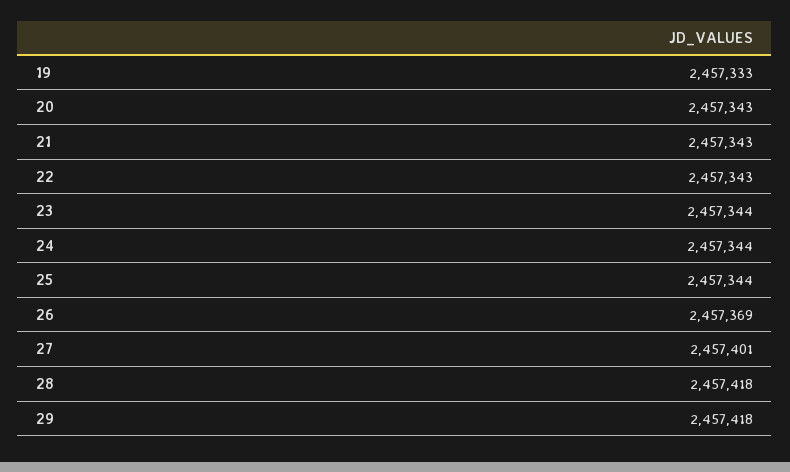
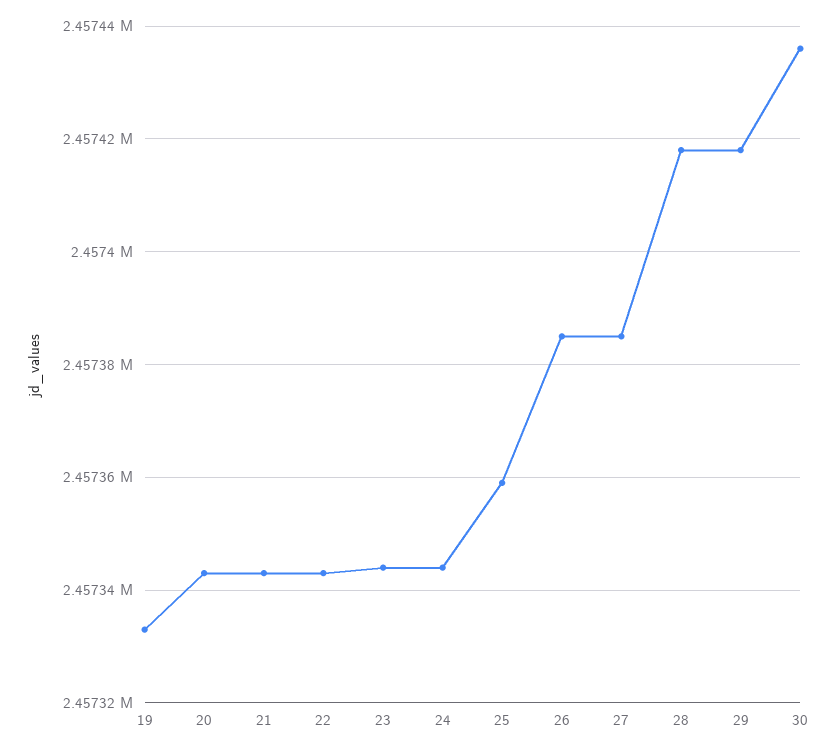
25: 2457344 -> 2457360
26: 2457369 -> 2457385
27: 2457401 -> 2457385
30: none -> 2457435

